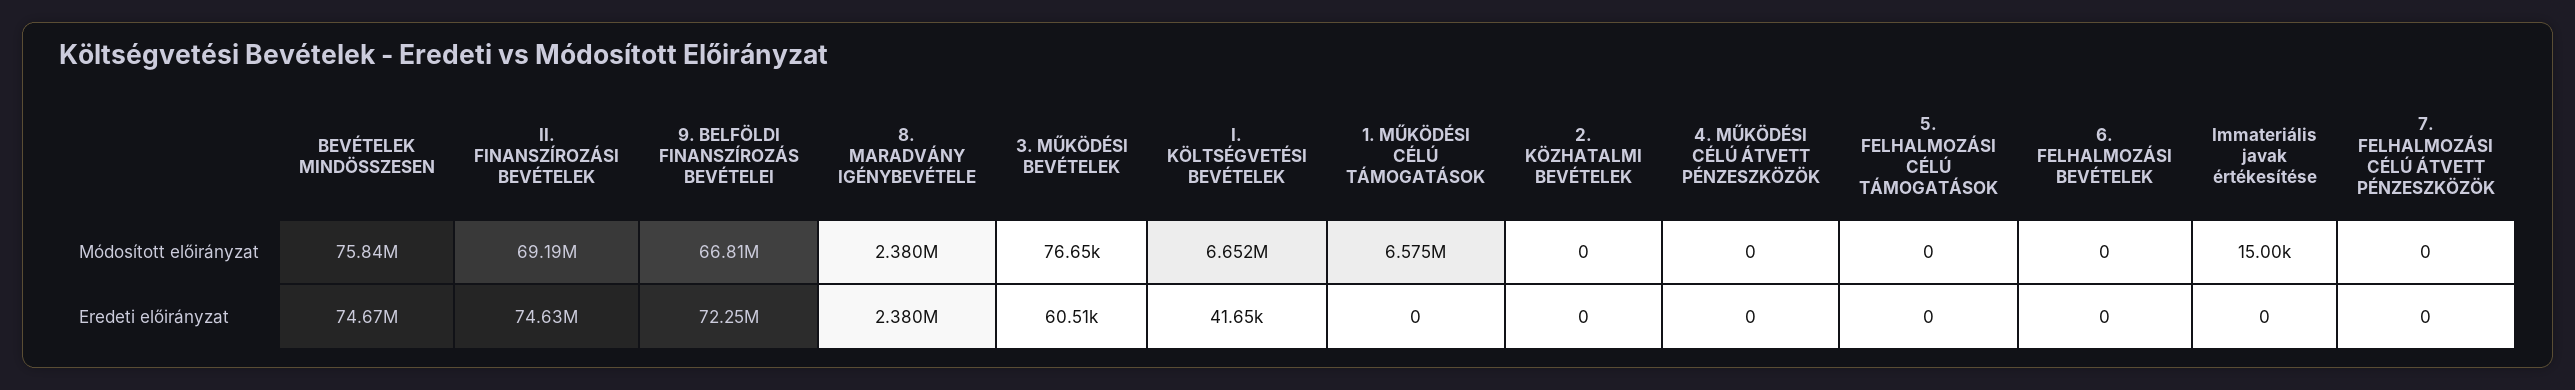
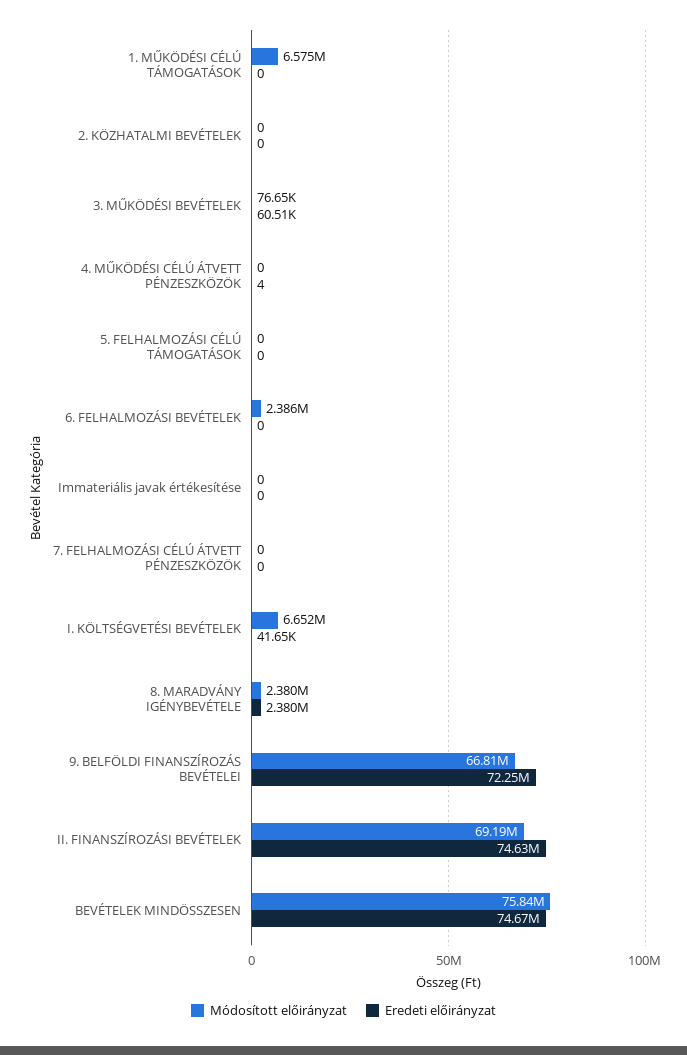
Módosított előirányzat, 6. FELHALMOZÁSI BEVÉTELEK: 0 -> 2386000
Módosított előirányzat, Immateriális javak értékesítése: 15000 -> 0
Eredeti előirányzat, 4. MŰKÖDÉSI CÉLÚ ÁTVETT PÉNZESZKÖZÖK: 0 -> 4

